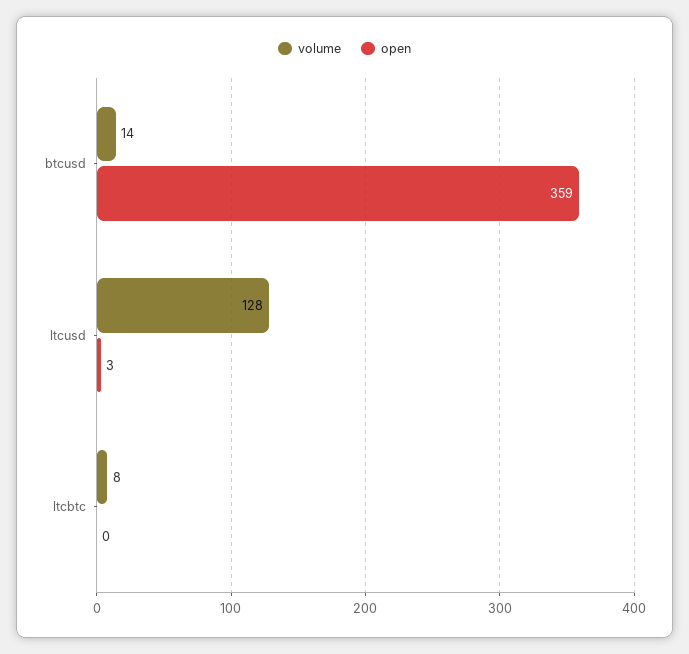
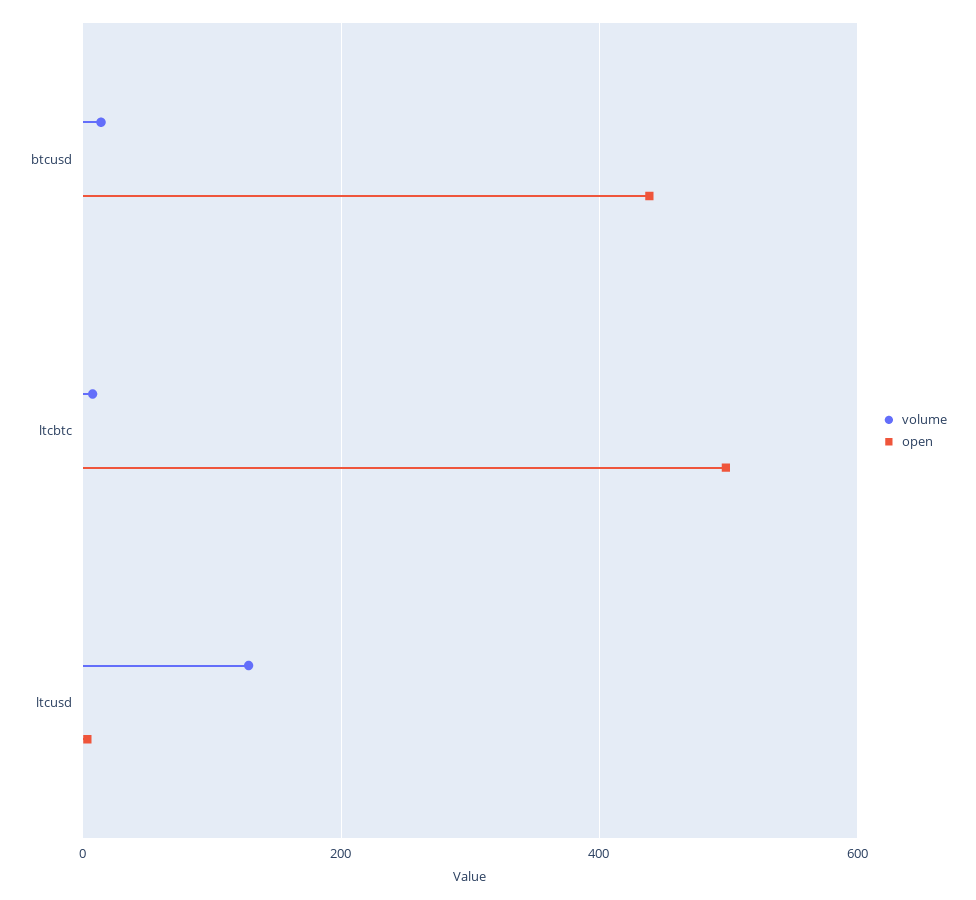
open, btcusd: 359 -> 440
open, ltcbtc: 0 -> 500

